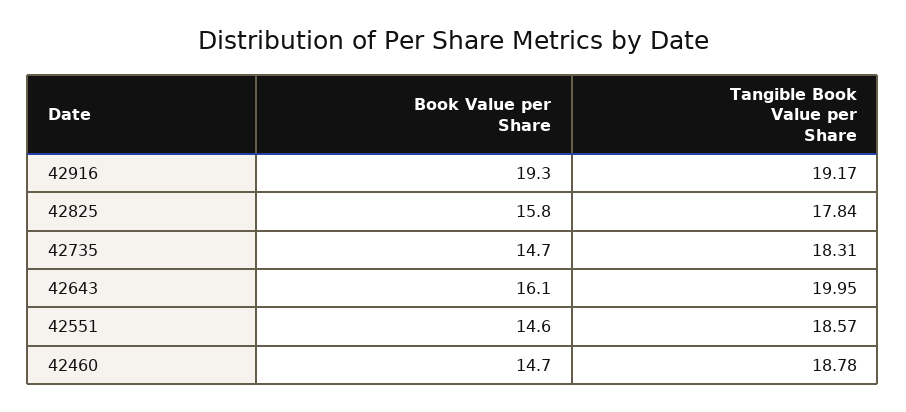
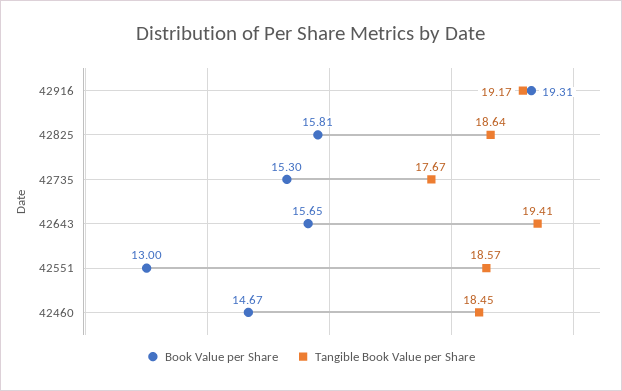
Tangible Book Value per Share, 42825: 17.84 -> 18.64
Book Value per Share, 42735: 14.7 -> 15.3
Tangible Book Value per Share, 42735: 18.31 -> 17.67
Book Value per Share, 42643: 16.1 -> 15.65
Tangible Book Value per Share, 42643: 19.95 -> 19.41
Book Value per Share, 42551: 14.6 -> 13
Tangible Book Value per Share, 42460: 18.78 -> 18.45

